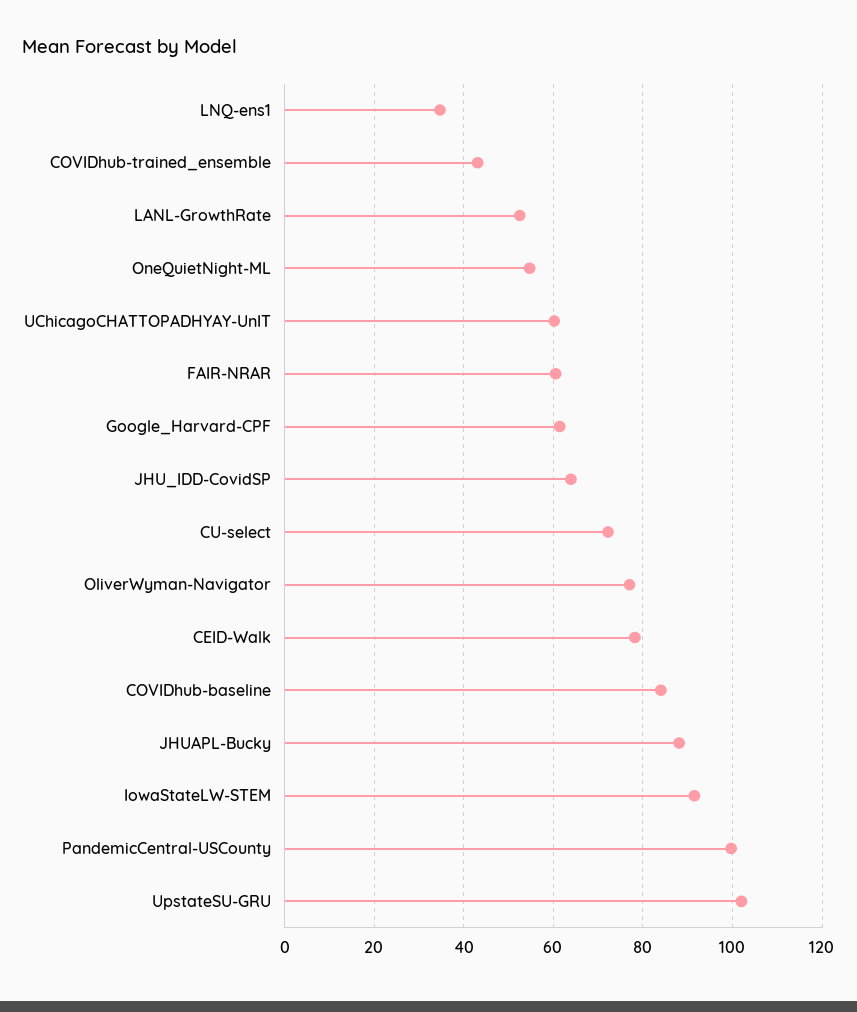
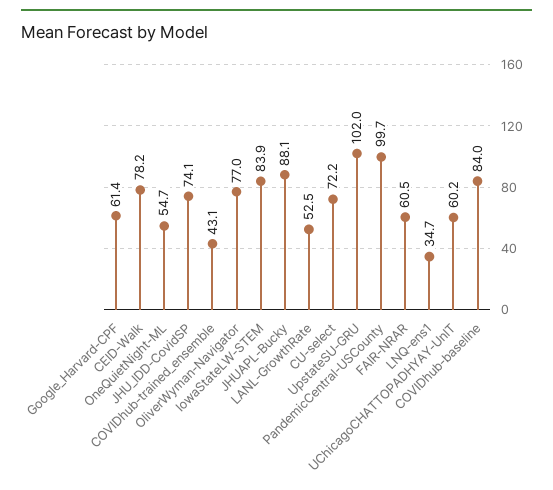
JHU_IDD-CovidSP: 64 -> 74.1
IowaStateLW-STEM: 92 -> 83.9

